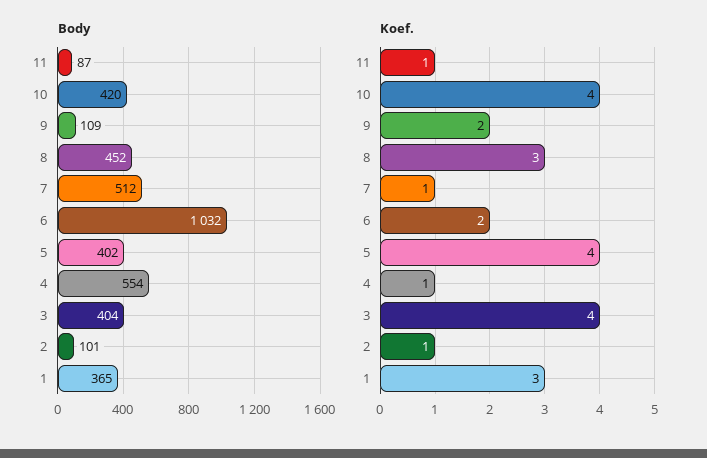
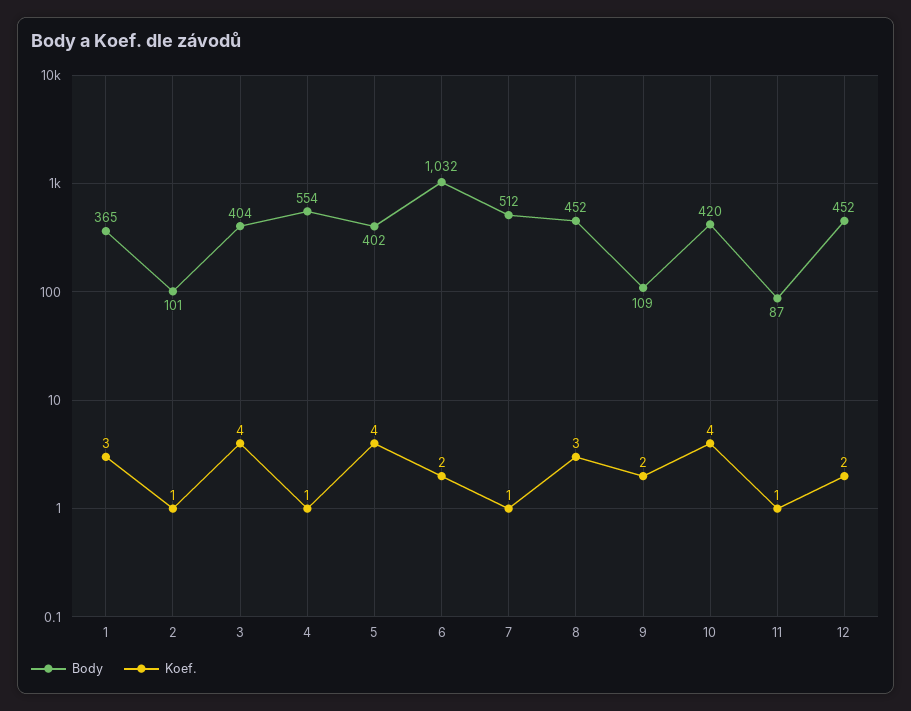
Body, 12: none -> 452
Koef., 12: none -> 2

